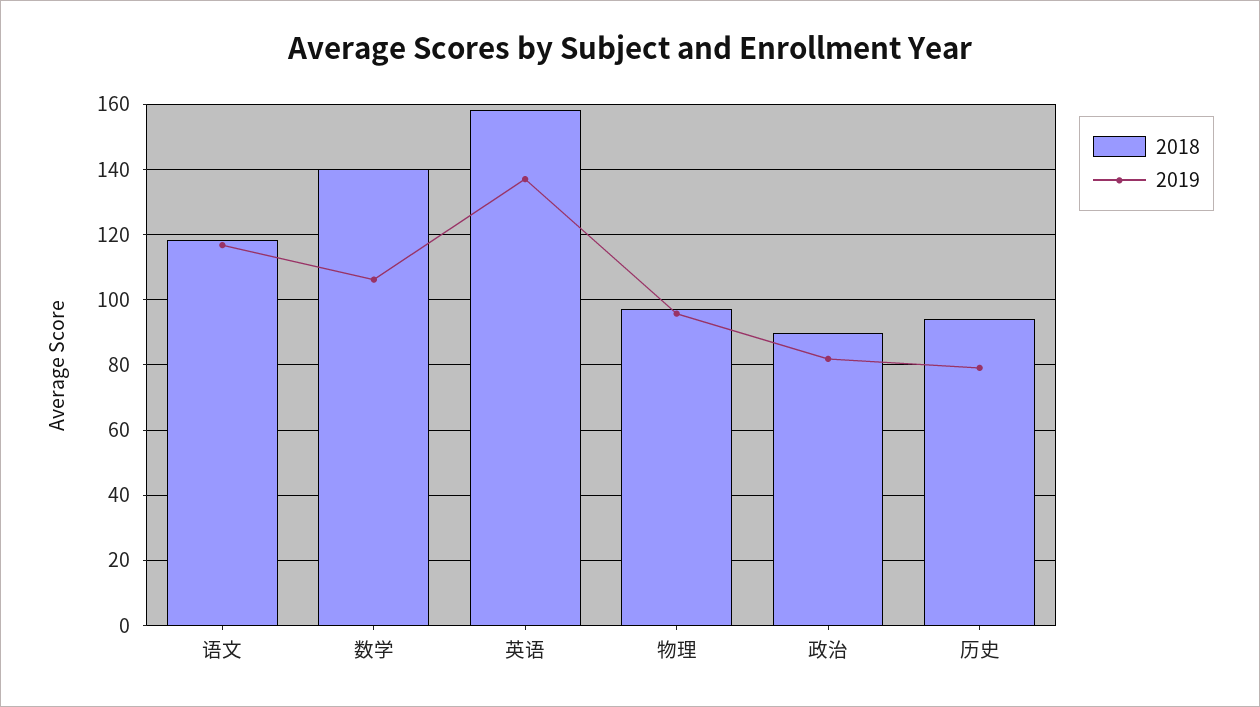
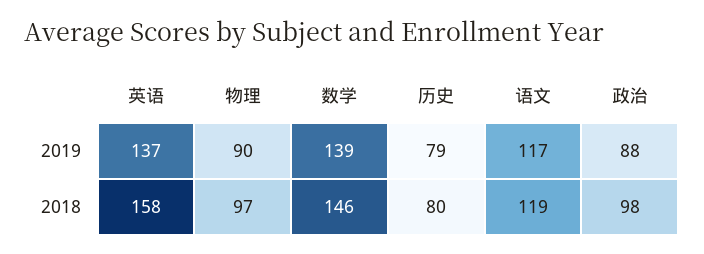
2018, 数学: 140 -> 146
2019, 数学: 106 -> 139
2019, 物理: 96 -> 90
2018, 政治: 90 -> 98
2019, 政治: 82 -> 88
2018, 历史: 94 -> 80

